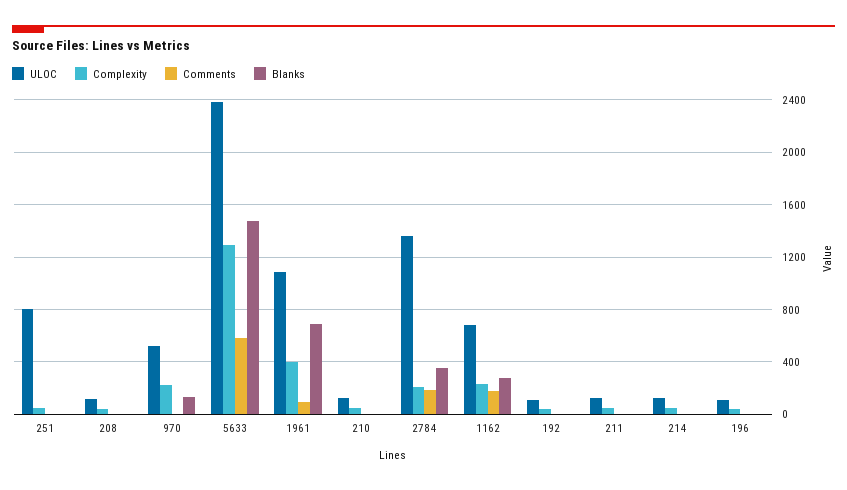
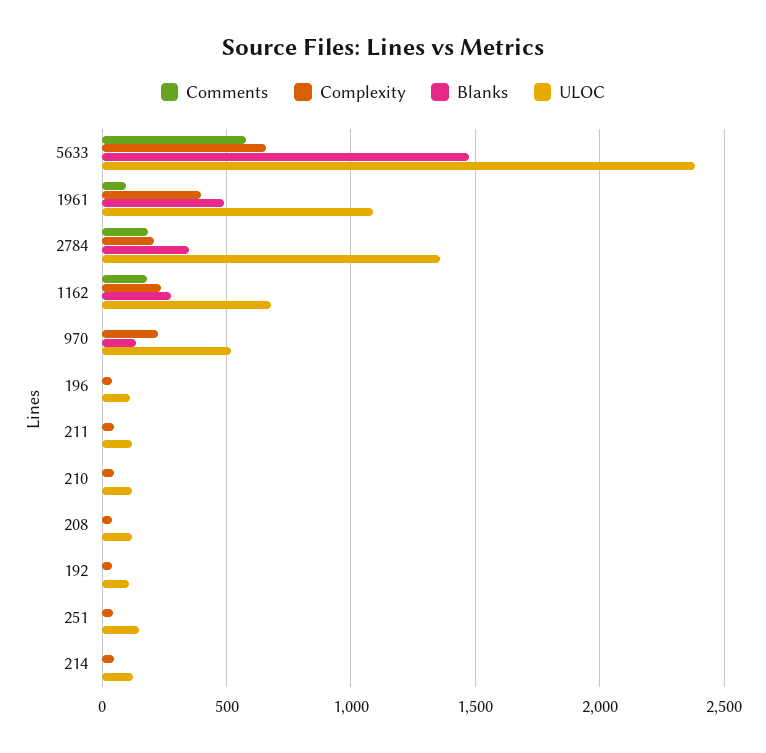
ULOC, 251: 800 -> 150
Complexity, 5633: 1300 -> 650
Blanks, 1961: 700 -> 500

